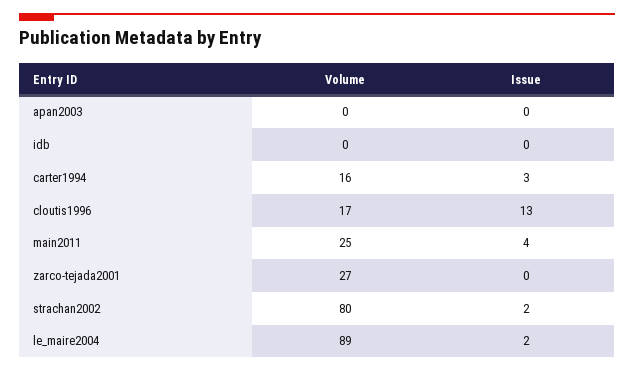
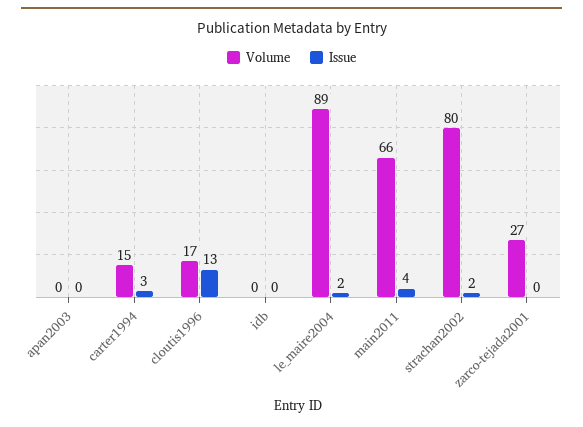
Volume, carter1994: 16 -> 15
Volume, main2011: 25 -> 66

